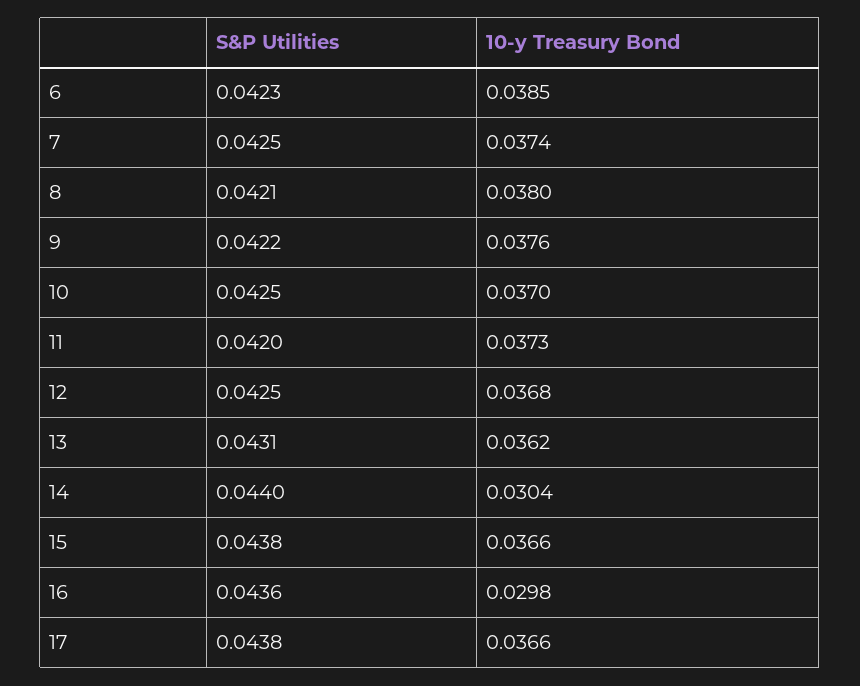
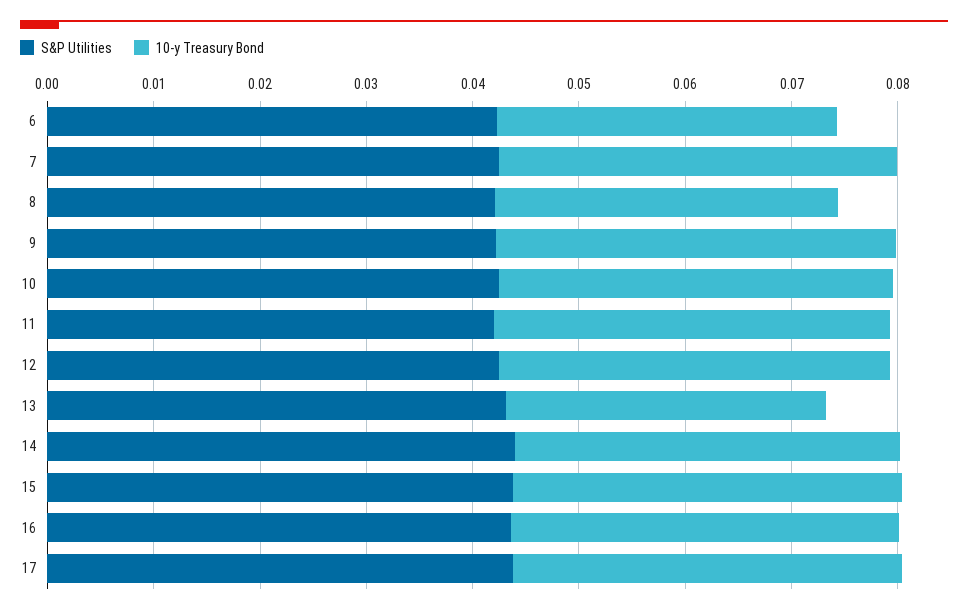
10-y Treasury Bond, 6: 0.0385 -> 0.032
10-y Treasury Bond, 8: 0.038 -> 0.032
10-y Treasury Bond, 13: 0.0362 -> 0.03
10-y Treasury Bond, 14: 0.0304 -> 0.036
10-y Treasury Bond, 16: 0.0298 -> 0.036

